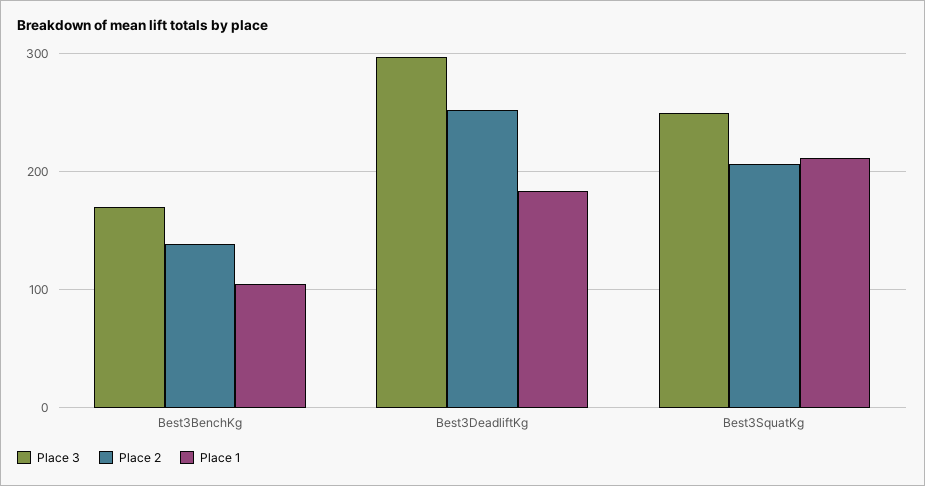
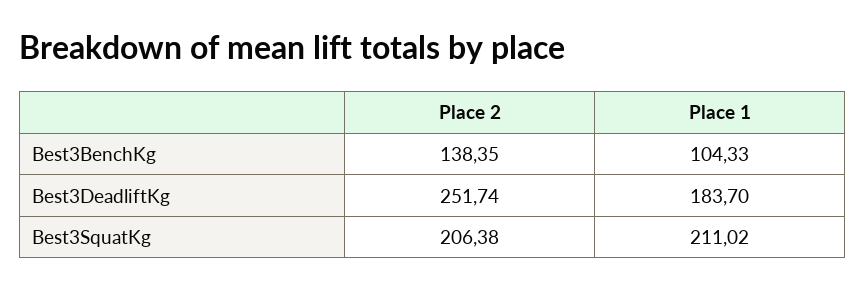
Place 3, Best3BenchKg: 170 -> none
Place 3, Best3DeadliftKg: 300 -> none
Place 3, Best3SquatKg: 250 -> none

